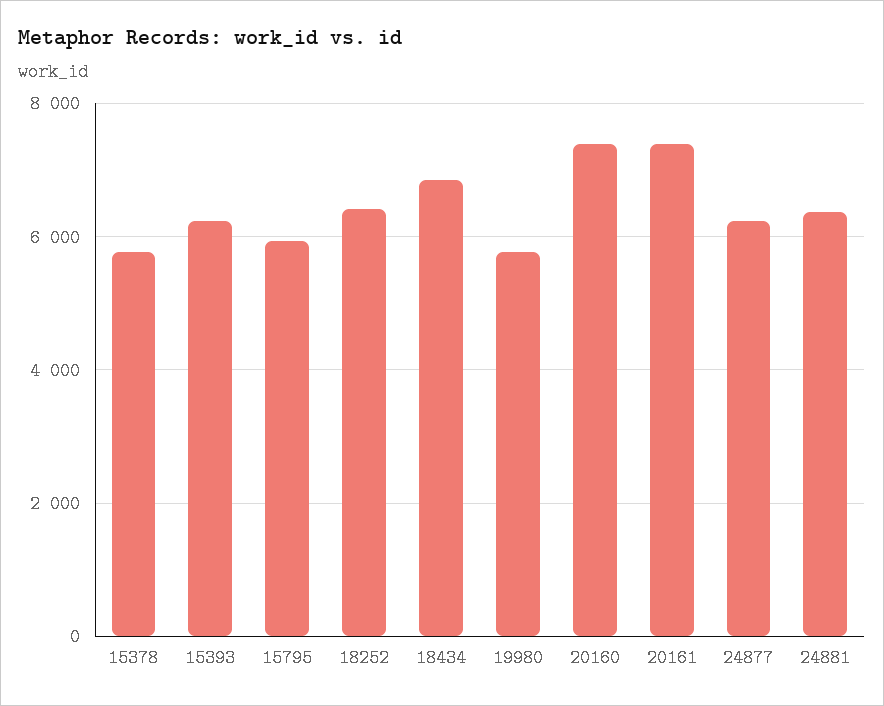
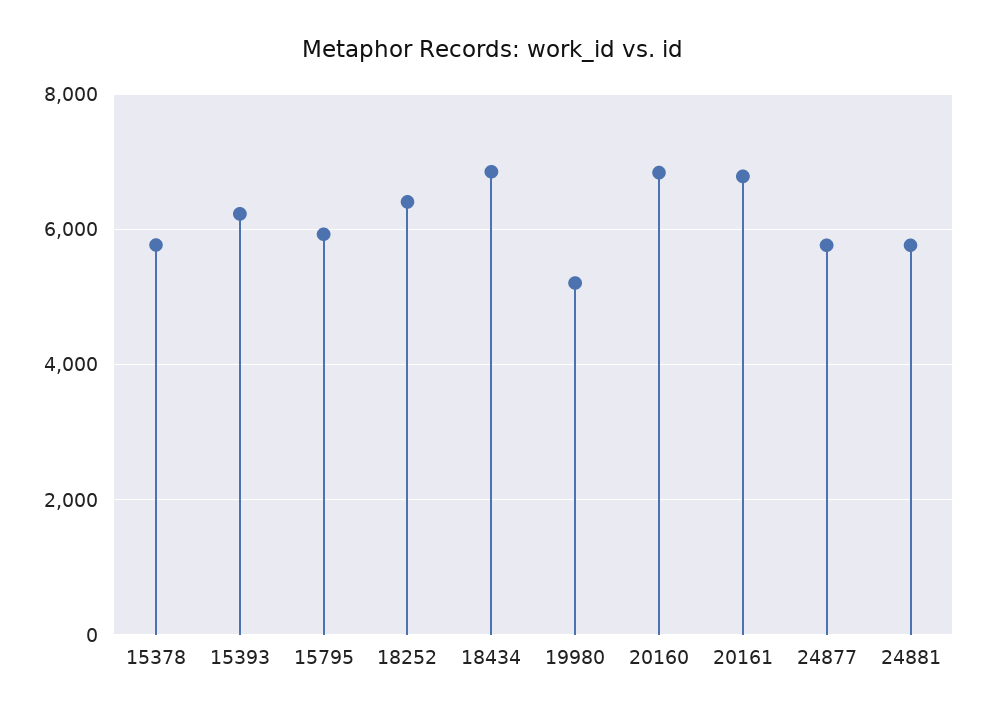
19980: 5800 -> 5200
20160: 7400 -> 6800
20161: 7400 -> 6800
24877: 6200 -> 5800
24881: 6400 -> 5800

